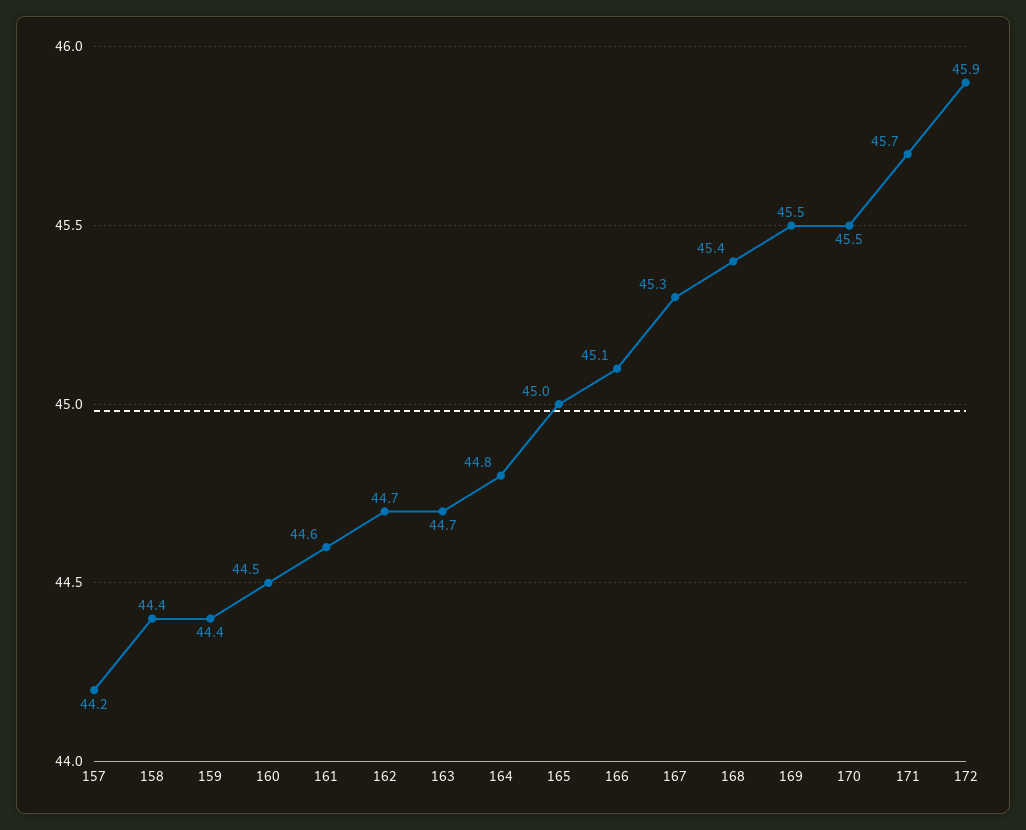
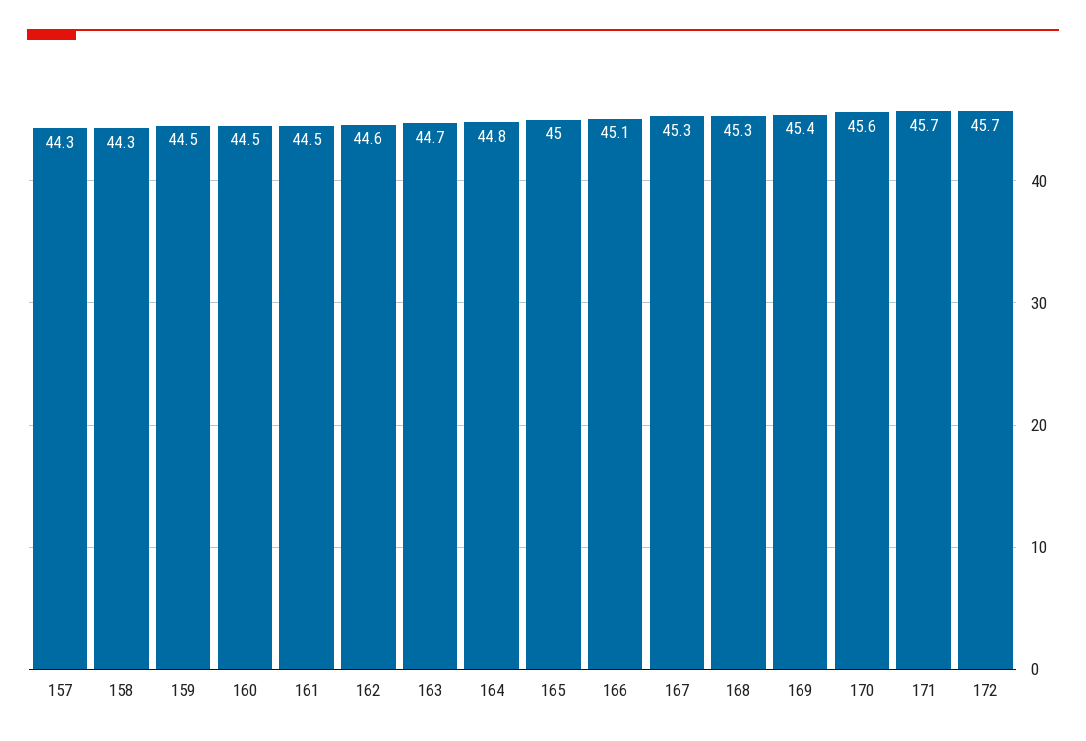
157: 44.2 -> 44.3
158: 44.4 -> 44.3
159: 44.4 -> 44.5
161: 44.6 -> 44.5
162: 44.7 -> 44.6
168: 45.4 -> 45.3
169: 45.5 -> 45.4
170: 45.5 -> 45.6
172: 45.9 -> 45.7

